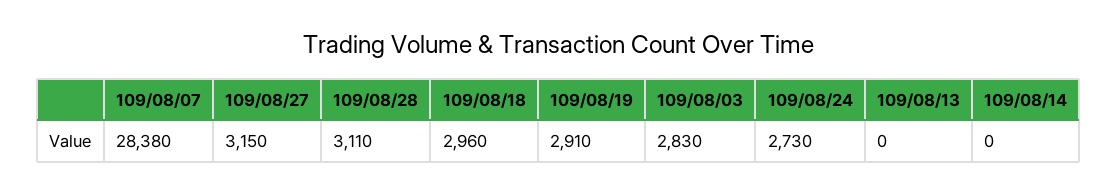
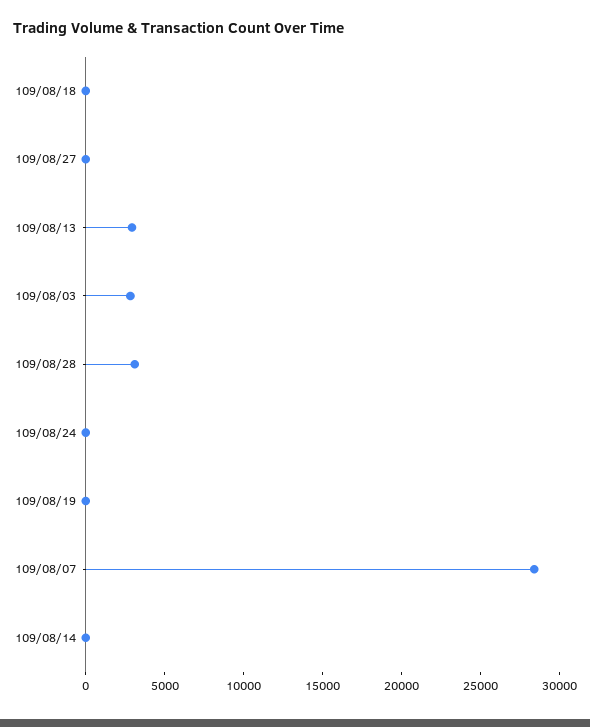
109/08/27: 3150 -> 0
109/08/18: 2960 -> 0
109/08/19: 2910 -> 0
109/08/24: 2730 -> 0
109/08/13: 0 -> 3000

